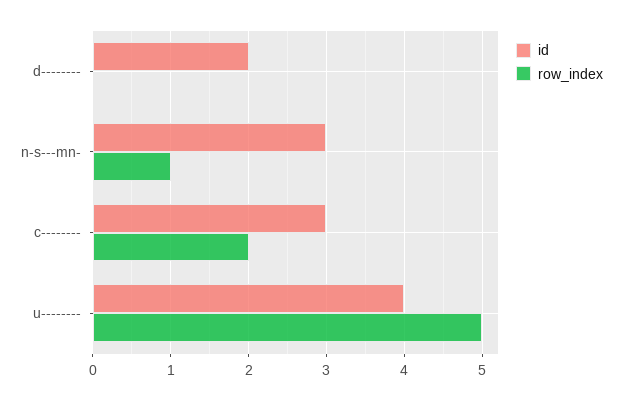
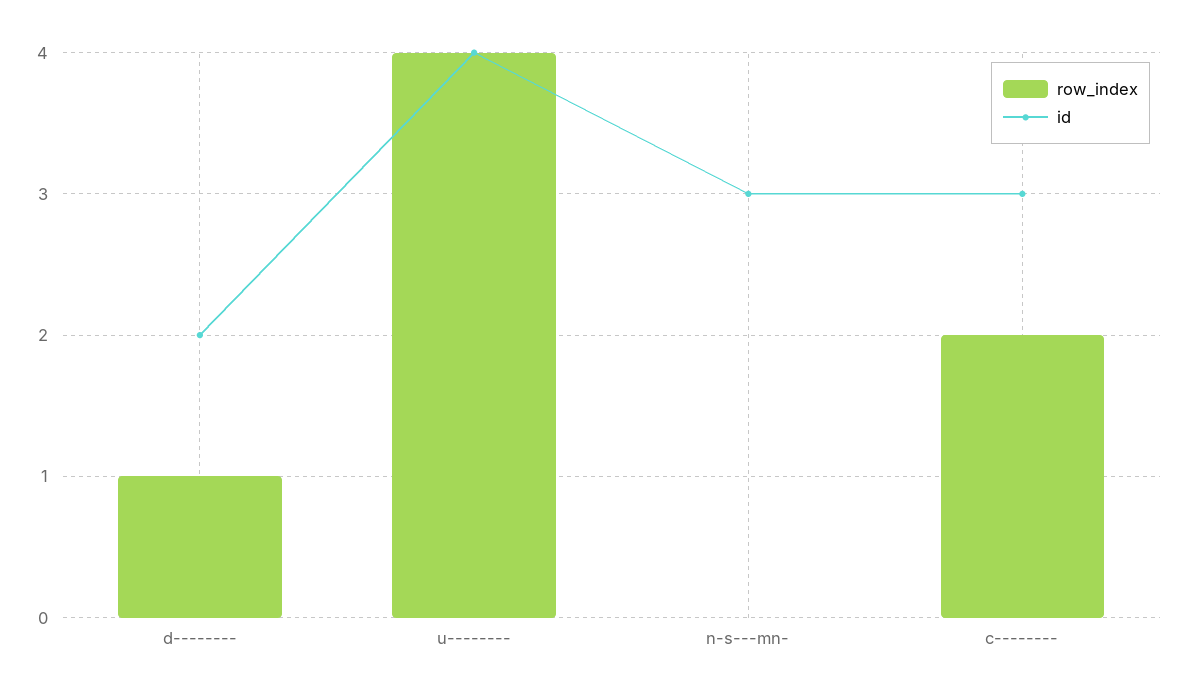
row_index, d--------: 0 -> 1
row_index, n-s---mn-: 1 -> 0
row_index, u--------: 5 -> 4

